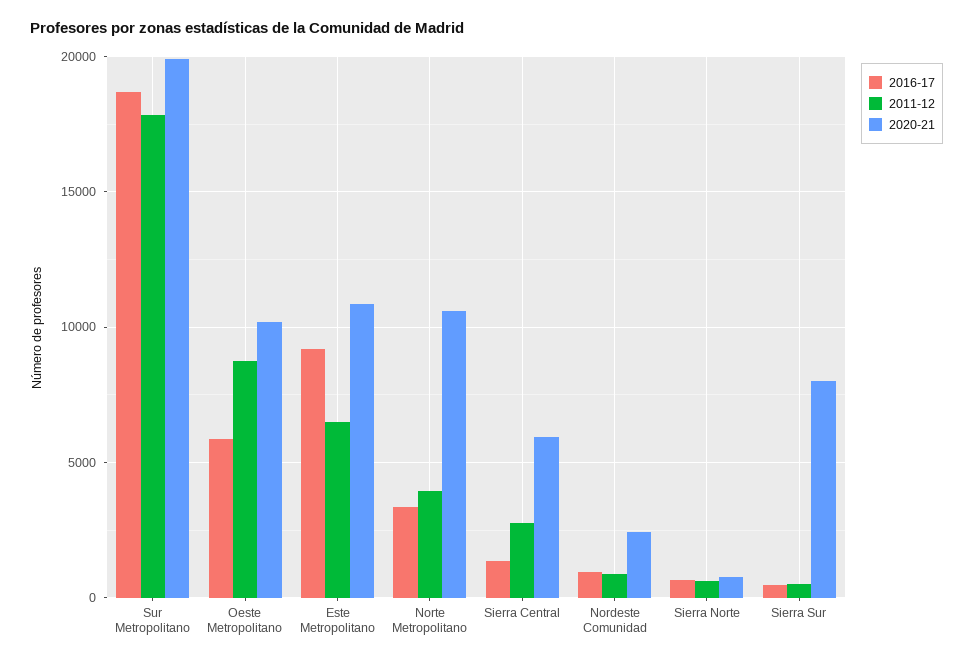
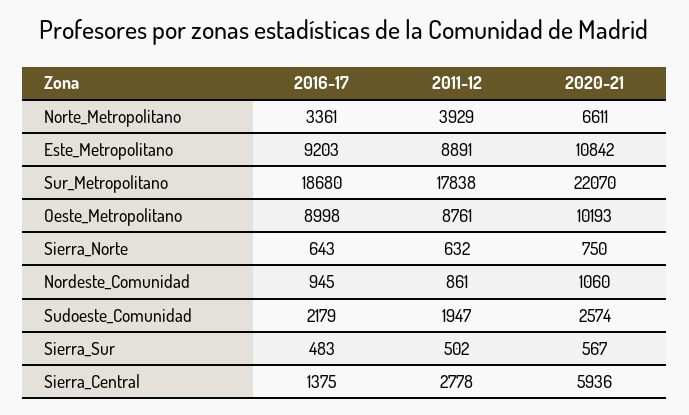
2020-21, Sur Metropolitano: 20000 -> 22070
2016-17, Oeste Metropolitano: 6000 -> 8998
2011-12, Este Metropolitano: 6500 -> 8891
2020-21, Norte Metropolitano: 10500 -> 6611
2020-21, Nordeste Comunidad: 2500 -> 1060
2020-21, Sierra Sur: 8000 -> 567
2016-17, Sudoeste_Comunidad: none -> 2179
2011-12, Sudoeste_Comunidad: none -> 1947
2020-21, Sudoeste_Comunidad: none -> 2574

